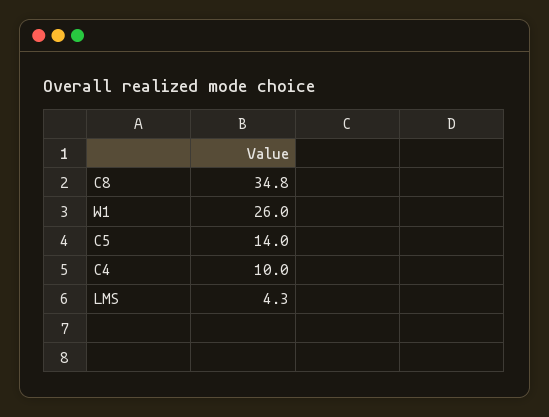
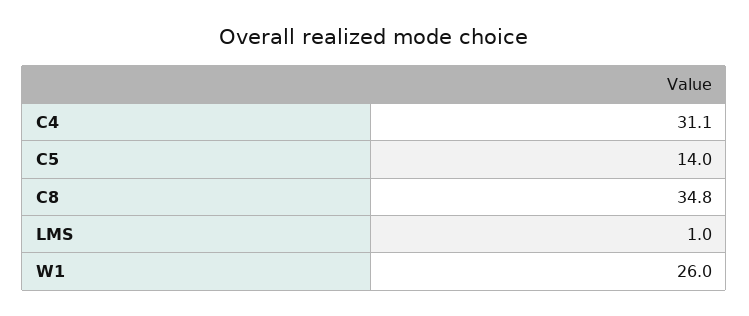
C4: 10 -> 31.1
LMS: 4.3 -> 1

